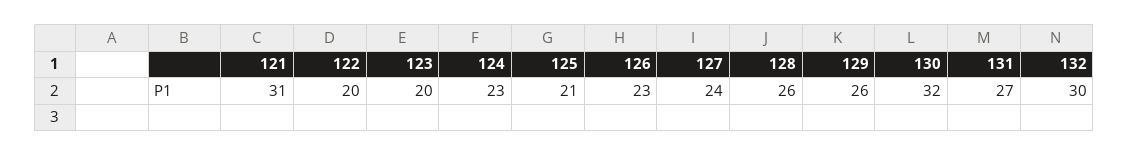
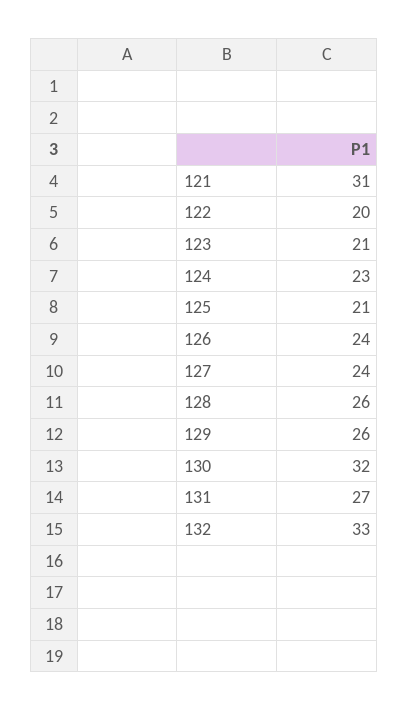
123: 20 -> 21
126: 23 -> 24
132: 30 -> 33

